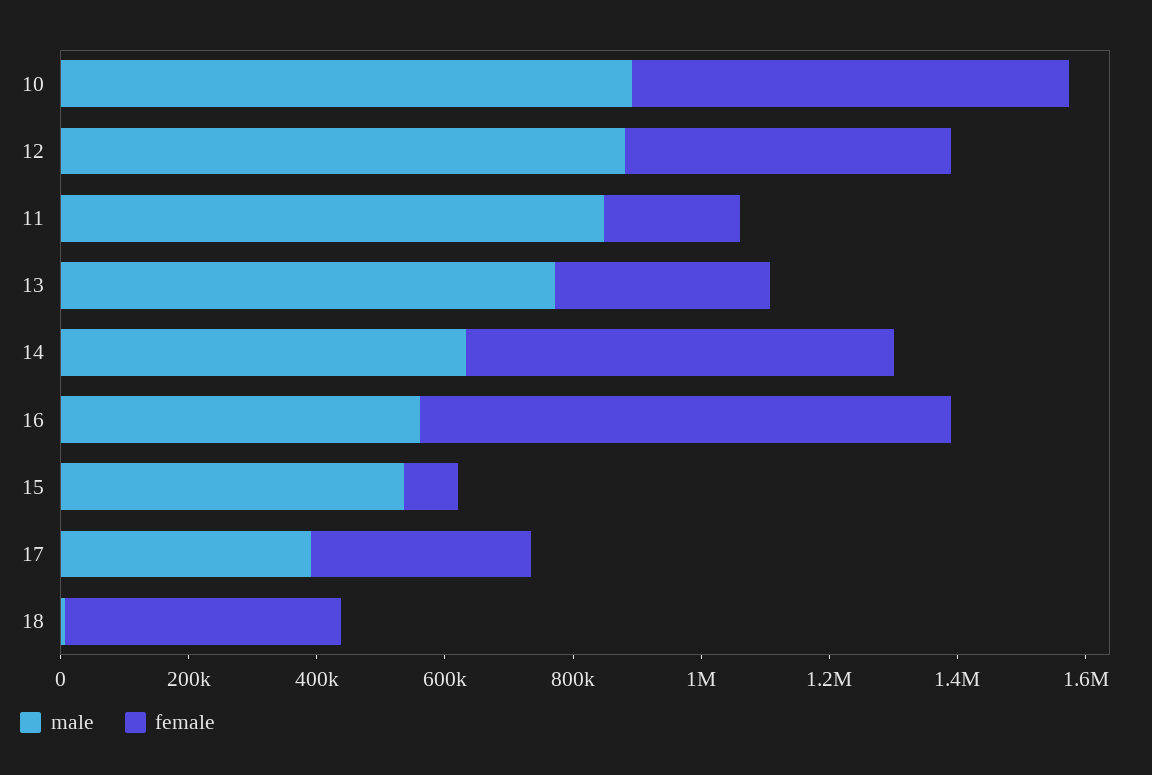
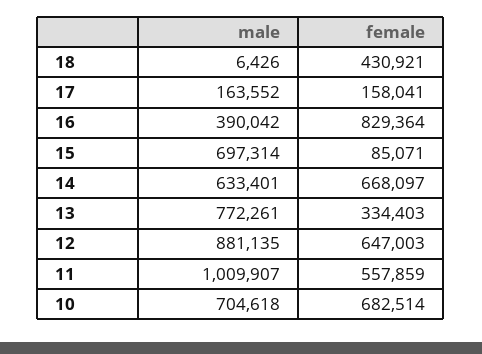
male, 10: 900000 -> 704618
female, 12: 500000 -> 647003
male, 11: 850000 -> 1009907
female, 11: 200000 -> 557859
male, 16: 550000 -> 390042
male, 15: 550000 -> 697314
male, 17: 400000 -> 163552
female, 17: 350000 -> 158041

